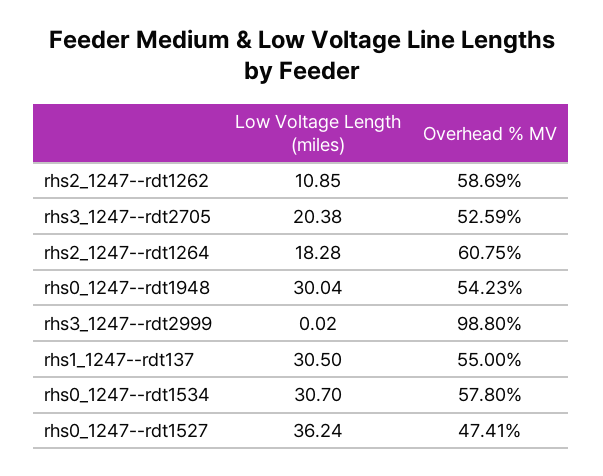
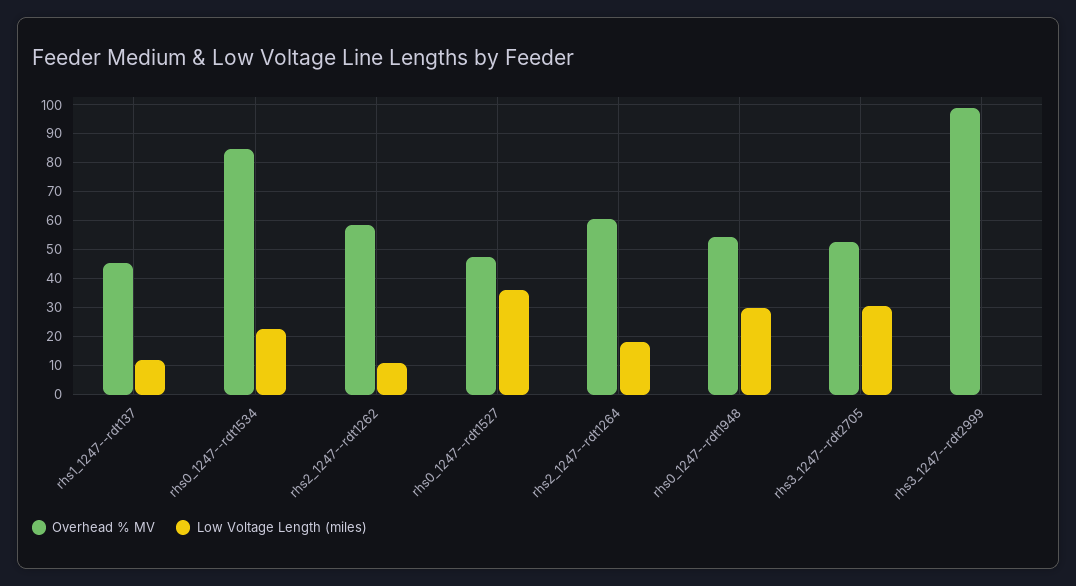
Low Voltage Length (miles), rhs3_1247--rdt2705: 20.38 -> 30
Low Voltage Length (miles), rhs1_1247--rdt137: 30.5 -> 12.5
Overhead % MV, rhs1_1247--rdt137: 55 -> 45
Low Voltage Length (miles), rhs0_1247--rdt1534: 30.7 -> 22.5
Overhead % MV, rhs0_1247--rdt1534: 57.8 -> 85

